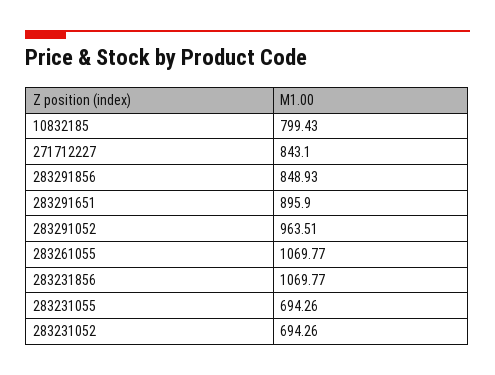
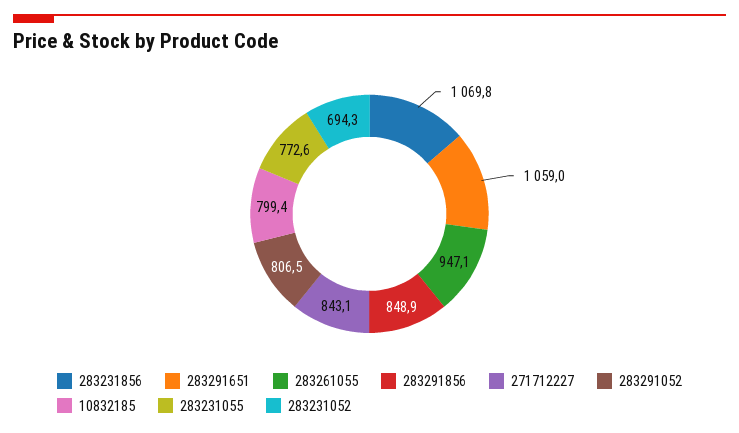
283291651: 895.9 -> 1059
283291052: 963.51 -> 806.5
283261055: 1069.77 -> 947.1
283231055: 694.26 -> 772.6

